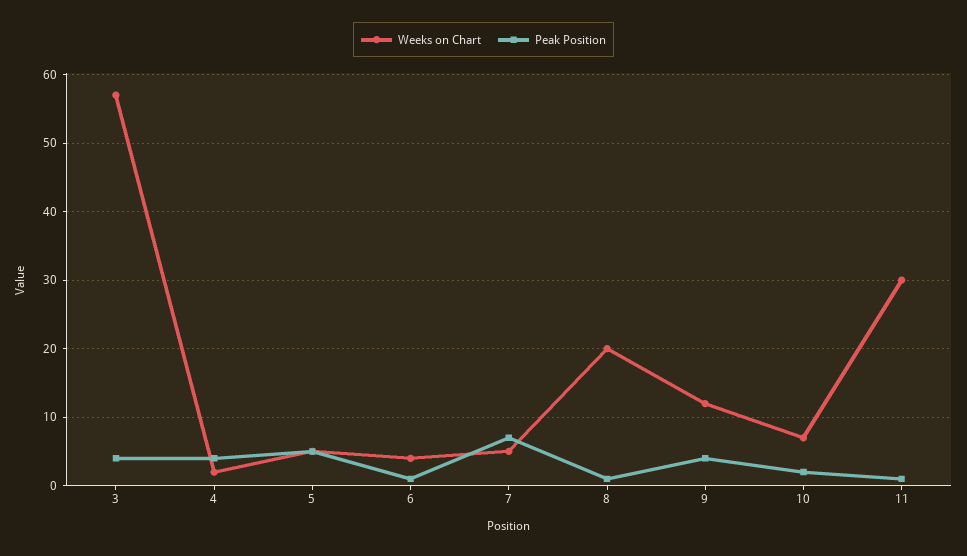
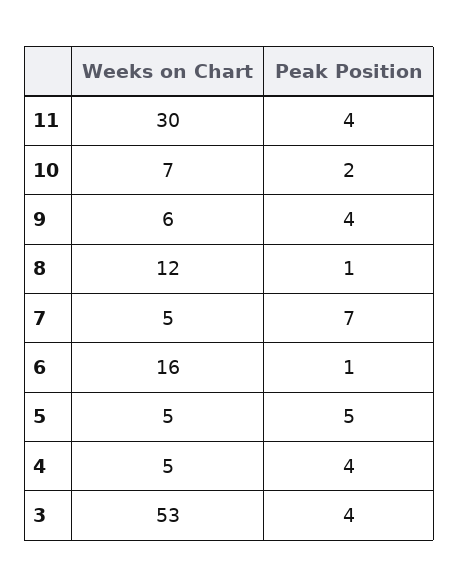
Weeks on Chart, 3: 57 -> 53
Weeks on Chart, 4: 2 -> 5
Weeks on Chart, 6: 4 -> 16
Weeks on Chart, 8: 20 -> 12
Weeks on Chart, 9: 12 -> 6
Peak Position, 11: 1 -> 4

